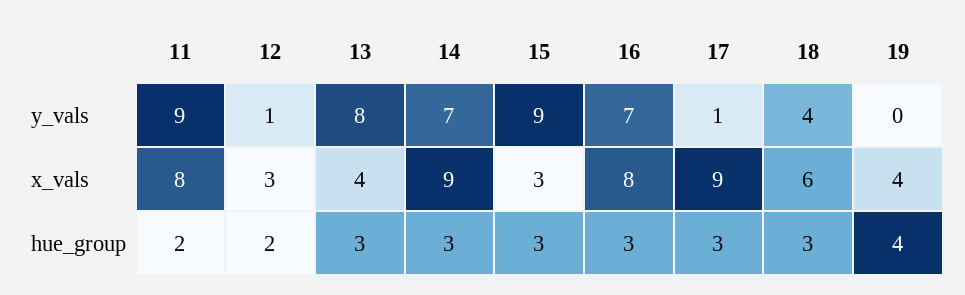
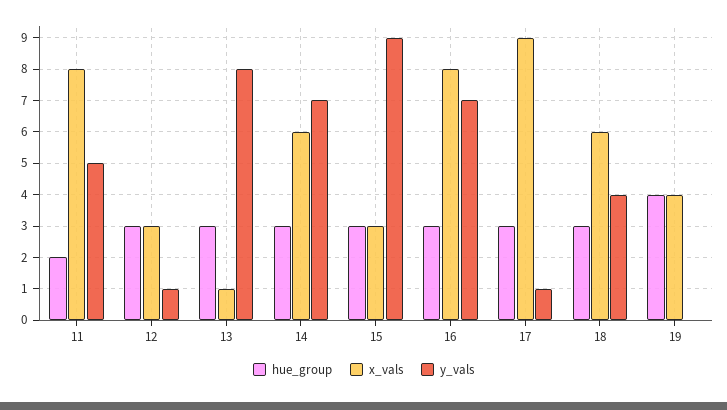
y_vals, 11: 9 -> 5
x_vals, 13: 4 -> 1
x_vals, 14: 9 -> 6
hue_group, 12: 2 -> 3

